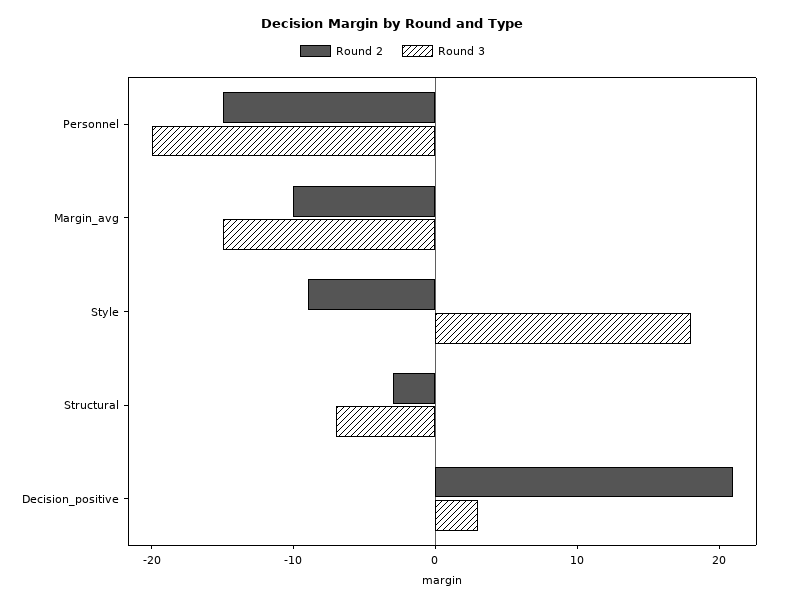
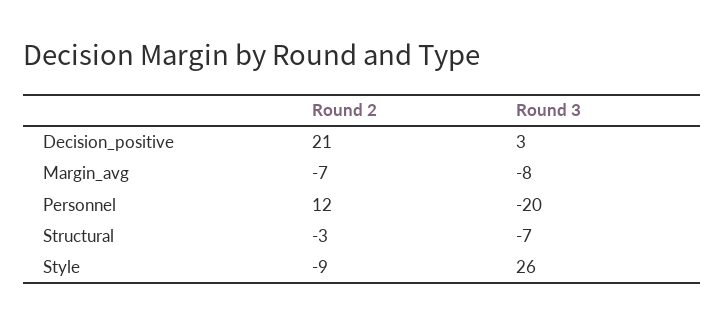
Round 2, Personnel: -15 -> 12
Round 2, Margin_avg: -10 -> -7
Round 3, Margin_avg: -15 -> -8
Round 3, Style: 18 -> 26

